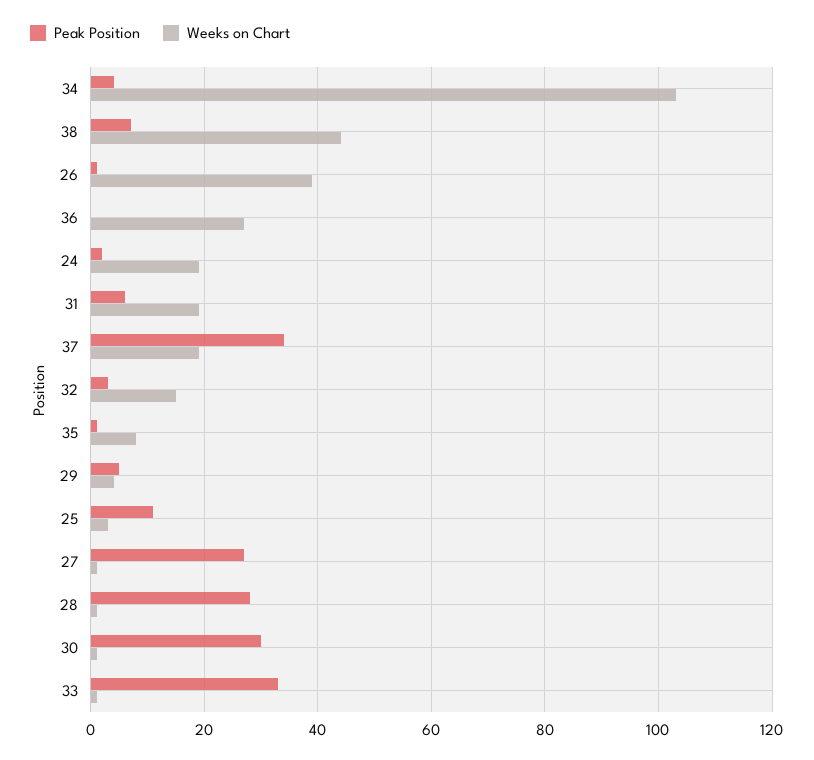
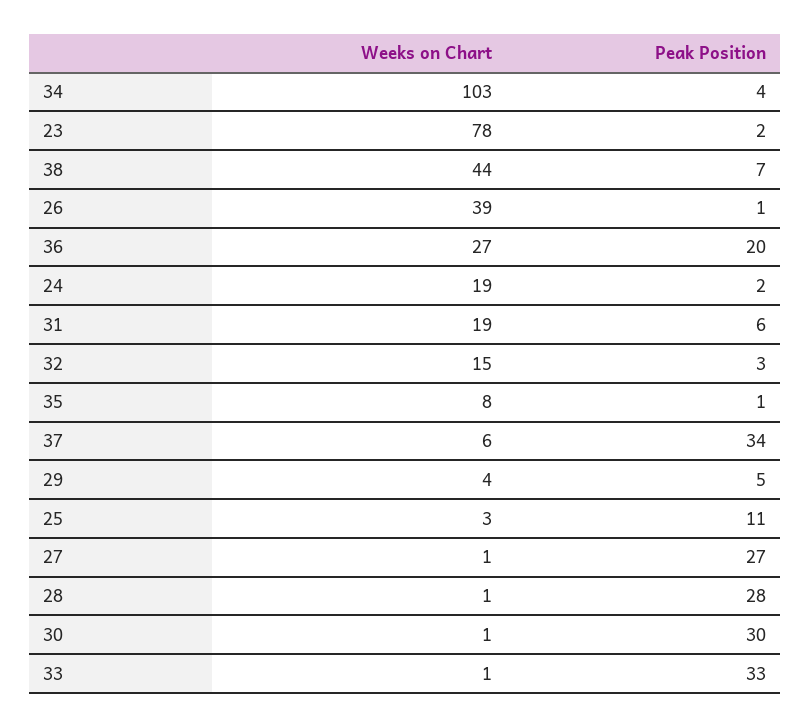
Peak Position, 36: 0 -> 20
Weeks on Chart, 37: 20 -> 6
Weeks on Chart, 23: none -> 78
Peak Position, 23: none -> 2

